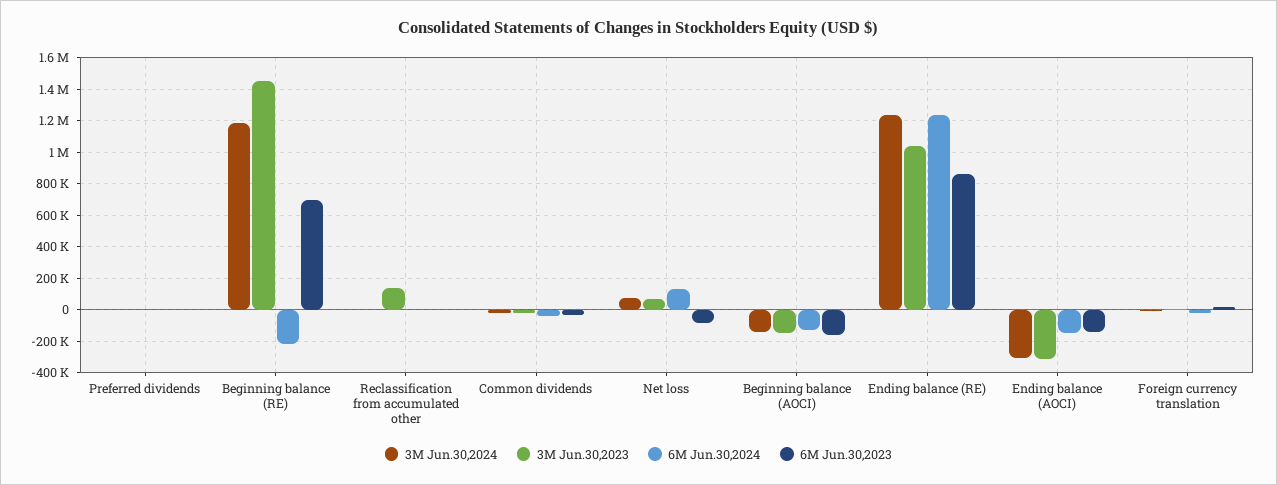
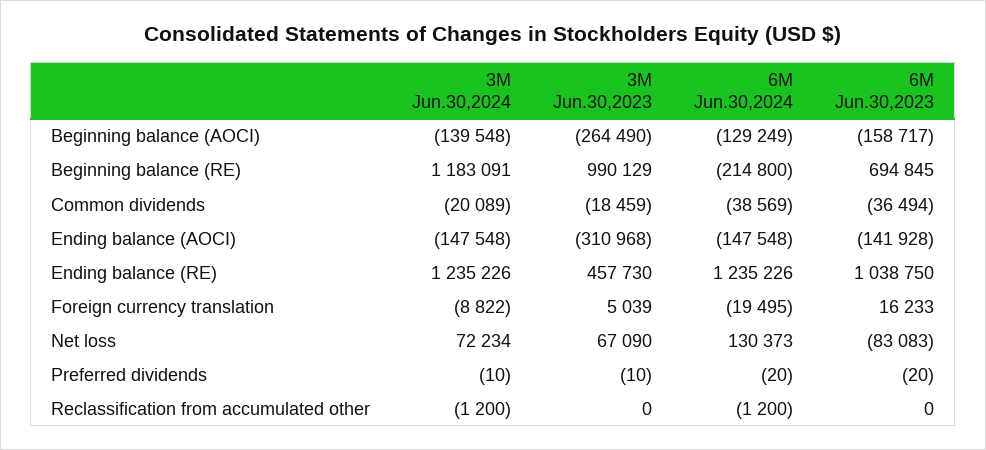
3M Jun.30,2023, Beginning balance (RE): 1450000 -> 990129
3M Jun.30,2023, Reclassification from accumulated other: 150000 -> 0
3M Jun.30,2023, Beginning balance (AOCI): -150000 -> -264490
3M Jun.30,2023, Ending balance (RE): 1050000 -> 457730
6M Jun.30,2023, Ending balance (RE): 850000 -> 1038750
3M Jun.30,2024, Ending balance (AOCI): -300000 -> -147548

